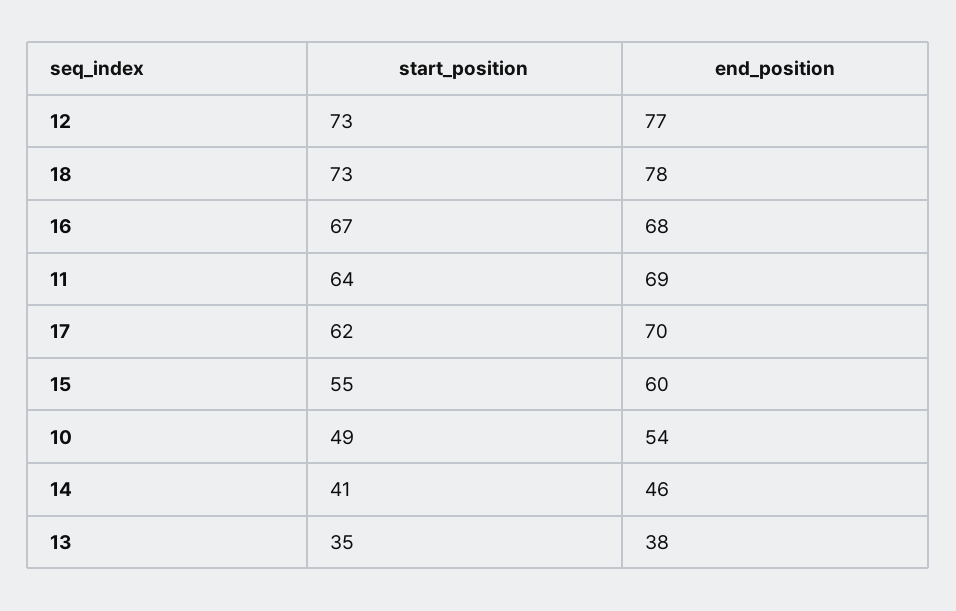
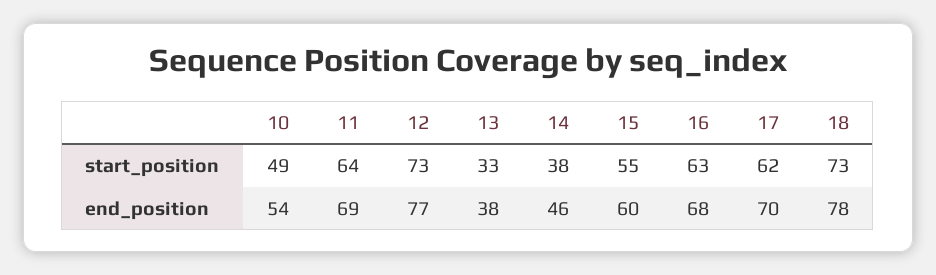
start_position, 16: 67 -> 63
start_position, 14: 41 -> 38
start_position, 13: 35 -> 33

